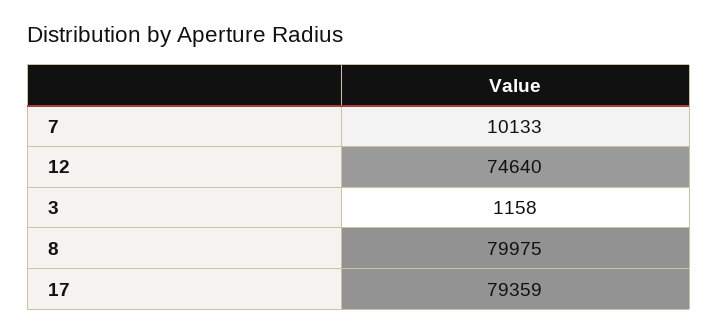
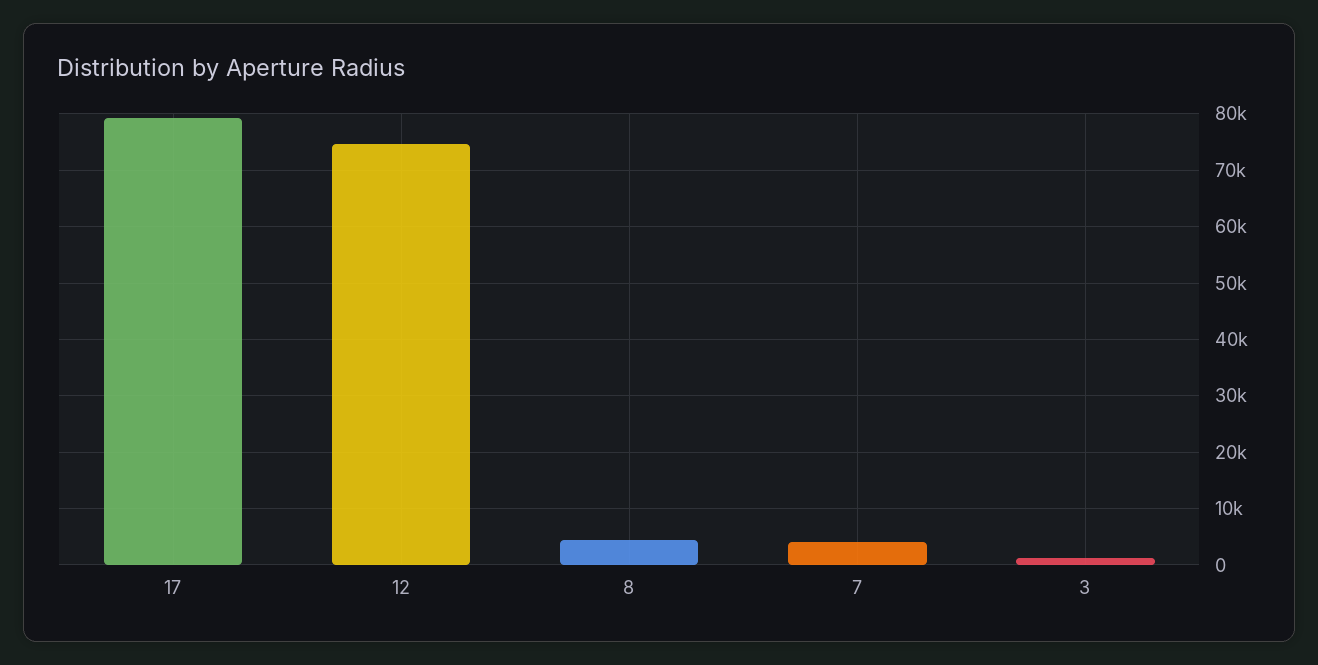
7: 10133 -> 4000
8: 79975 -> 4000

